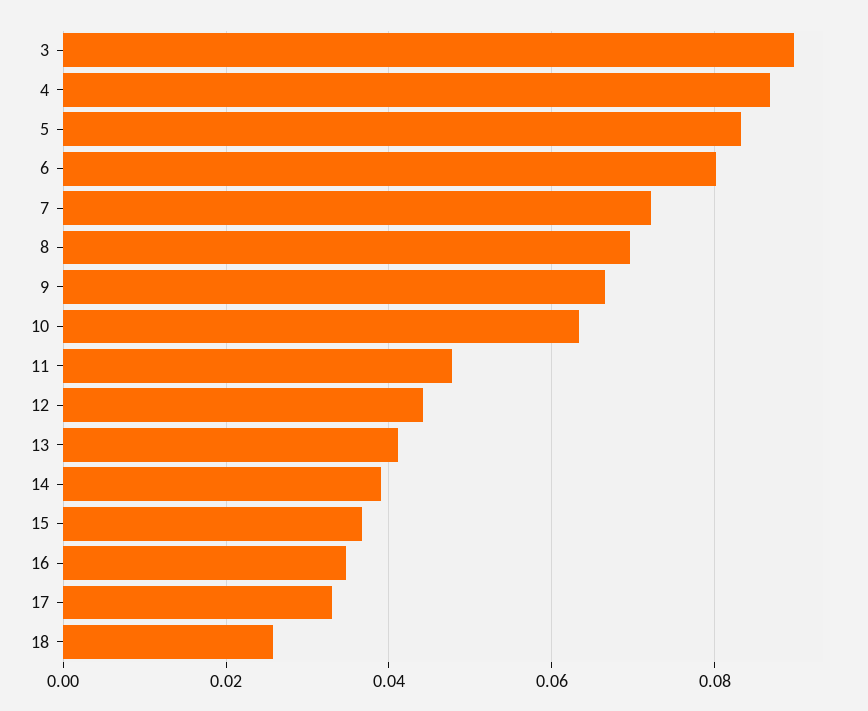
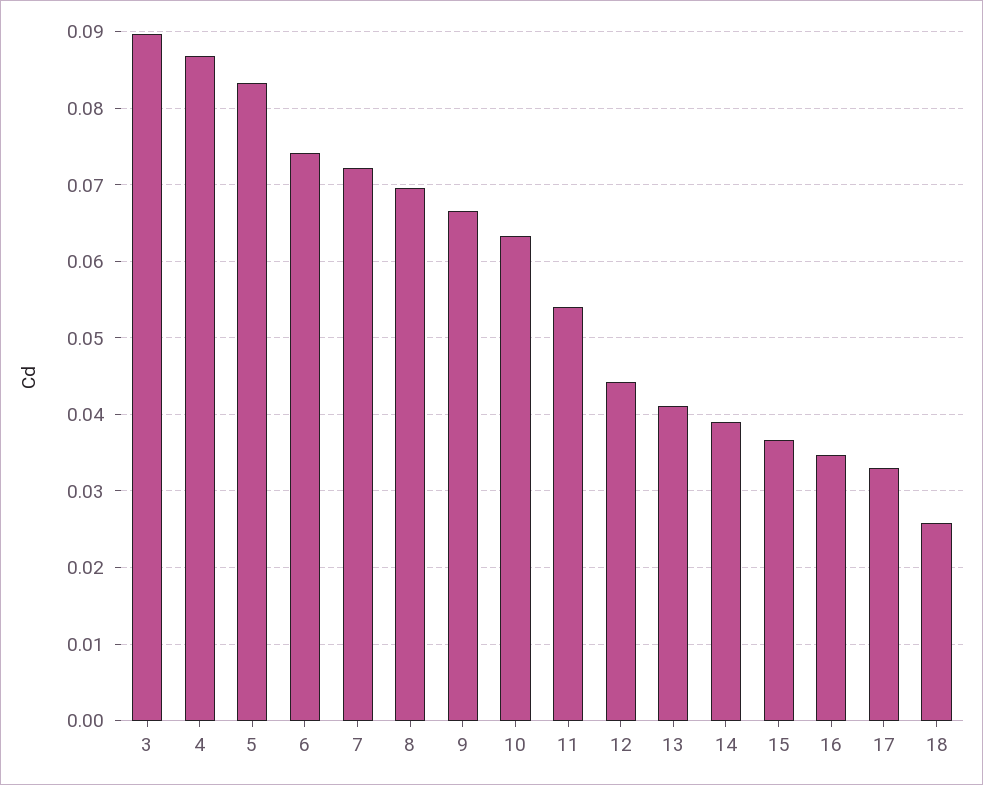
6: 0.08 -> 0.074
11: 0.048 -> 0.054

